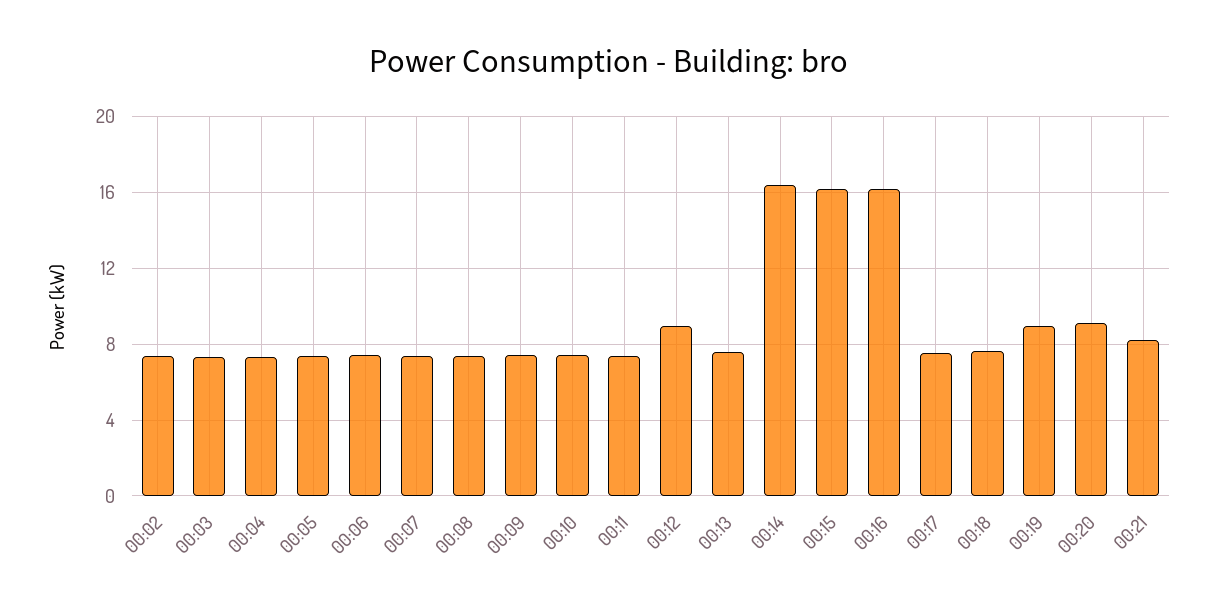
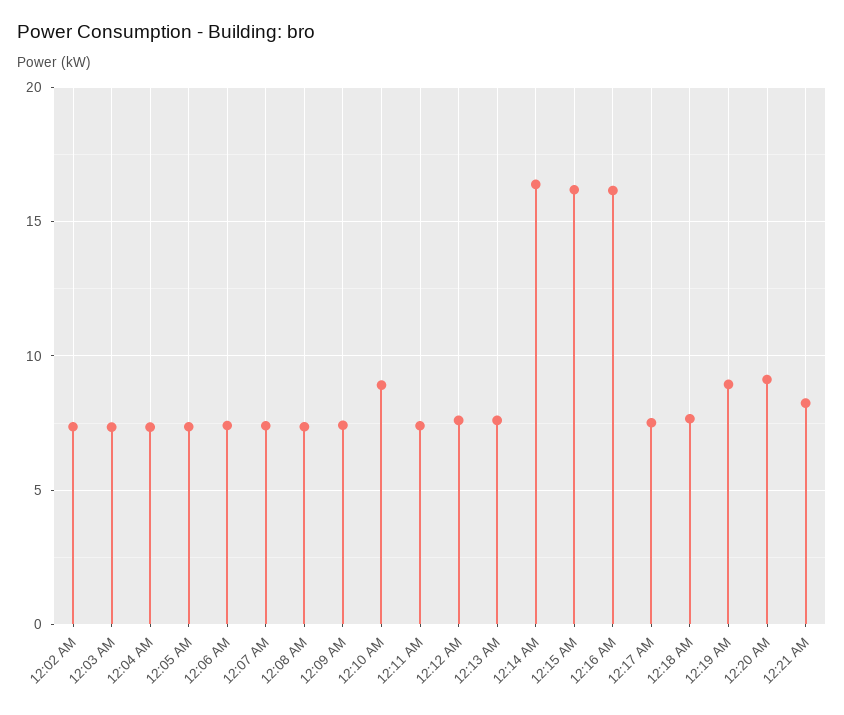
00:10: 7.5 -> 9
00:12: 9 -> 7.5

